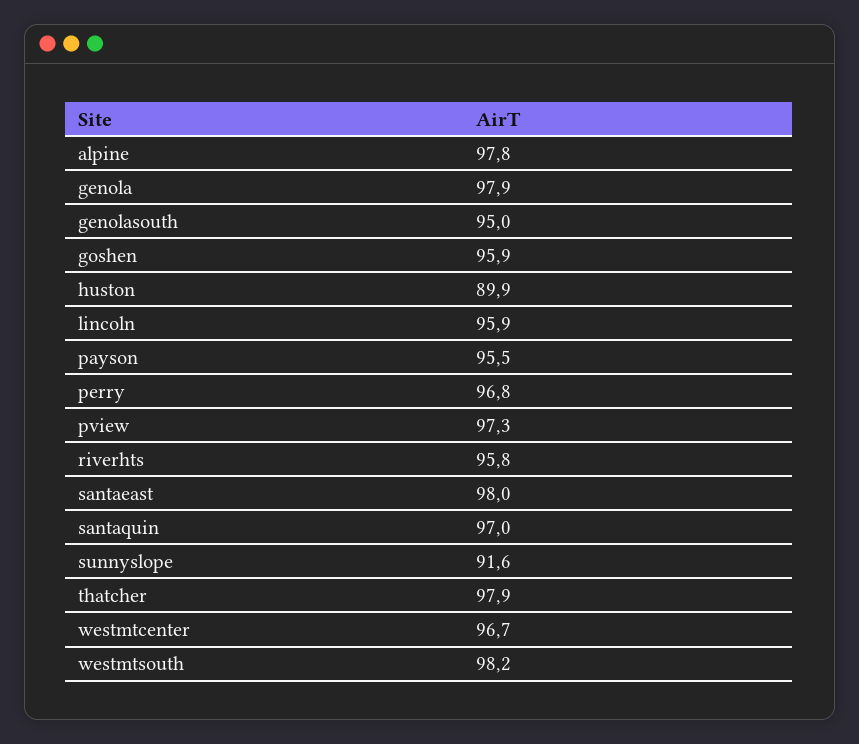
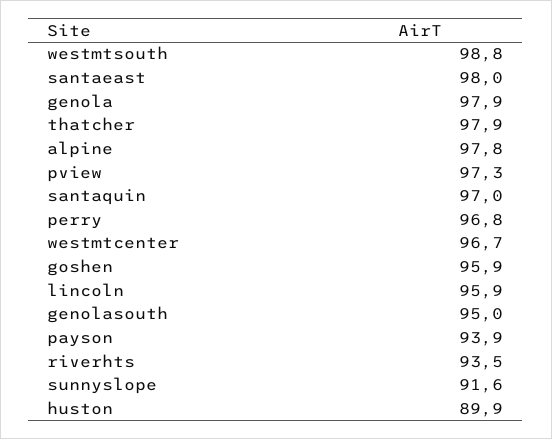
payson: 95.5 -> 93.9
riverhts: 95.8 -> 93.5
westmtsouth: 98.2 -> 98.8

